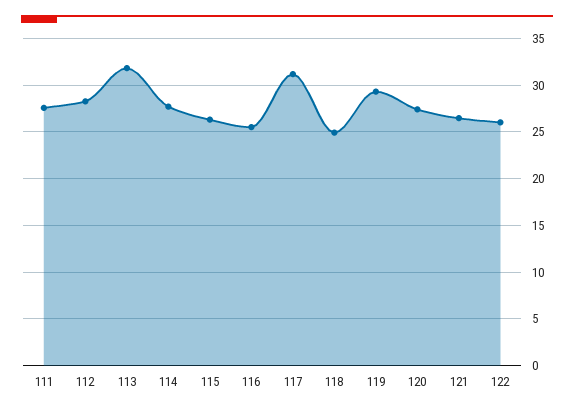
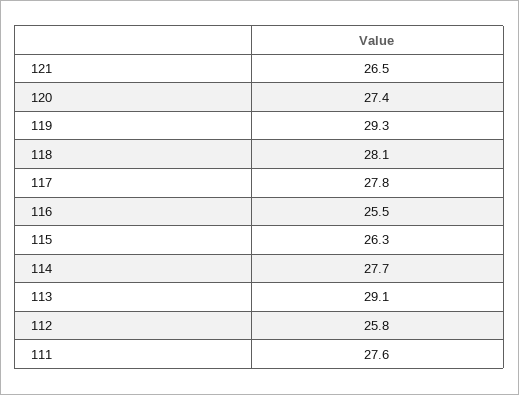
112: 28 -> 25.8
113: 32 -> 29.1
117: 31 -> 27.8
118: 25 -> 28.1
122: 26 -> none

